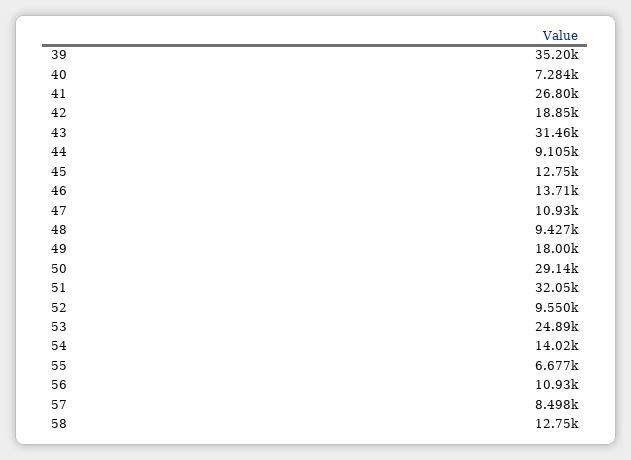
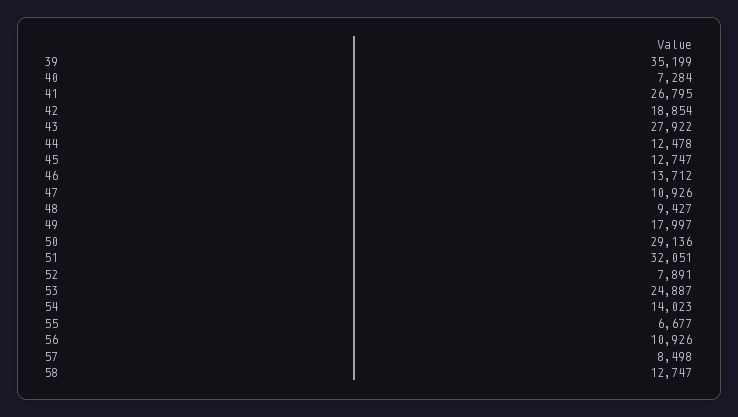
43: 31460 -> 27922
44: 9105 -> 12478
52: 9550 -> 7891

